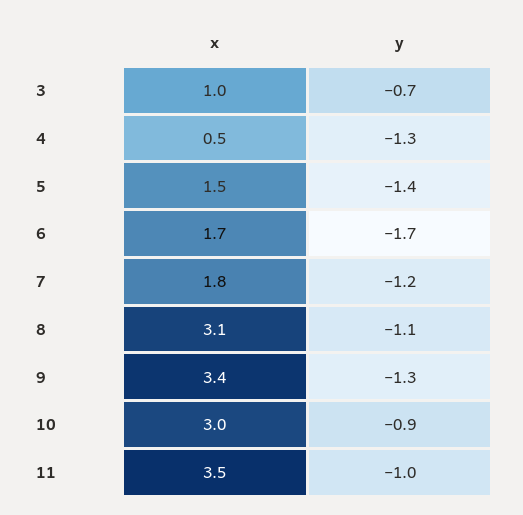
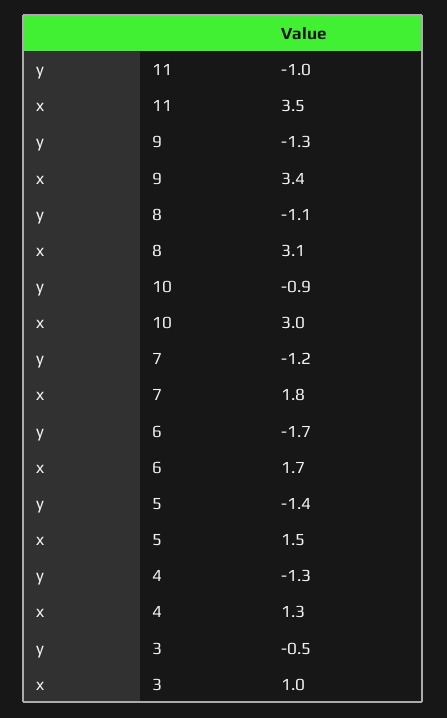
y, 3: -0.7 -> -0.5
x, 4: 0.5 -> 1.3

